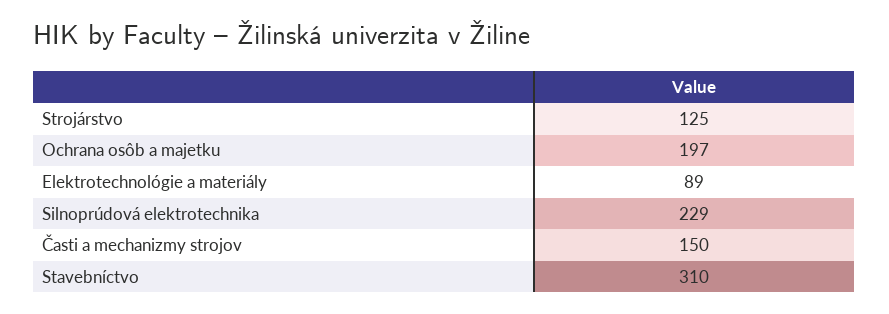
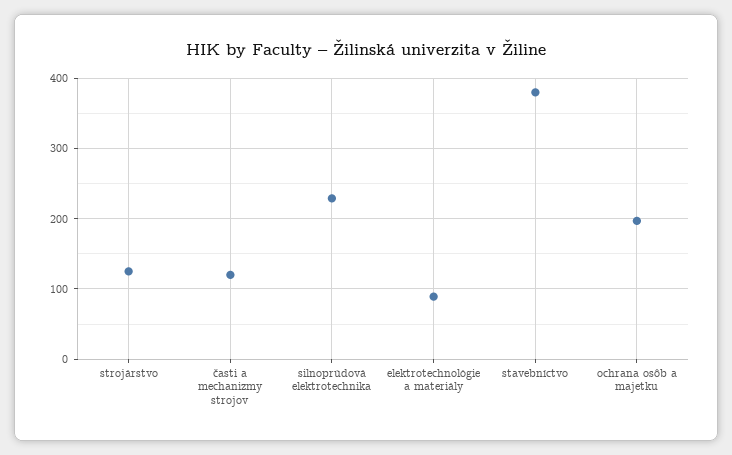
Časti a mechanizmy strojov: 150 -> 120
Stavebníctvo: 310 -> 380

